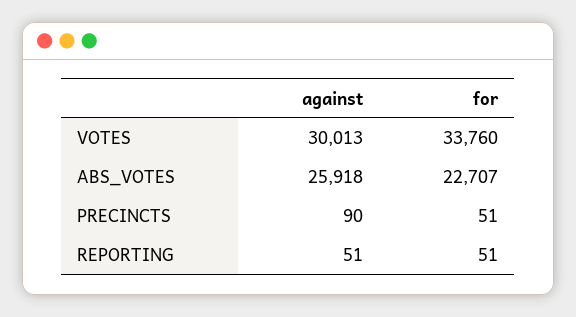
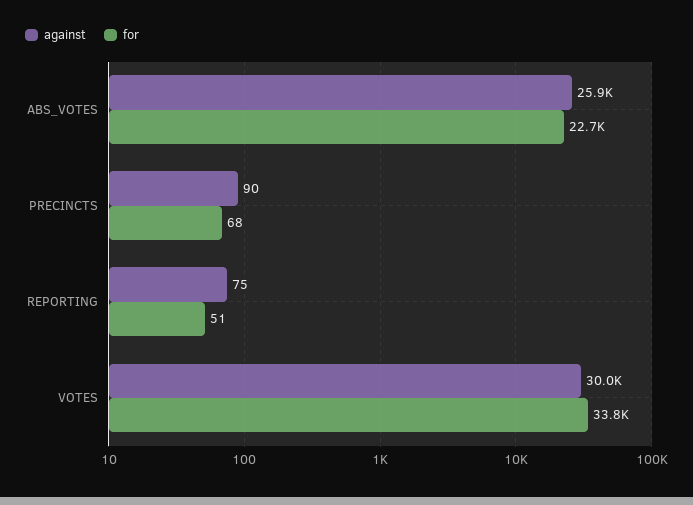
for, PRECINCTS: 51 -> 68
against, REPORTING: 51 -> 75

